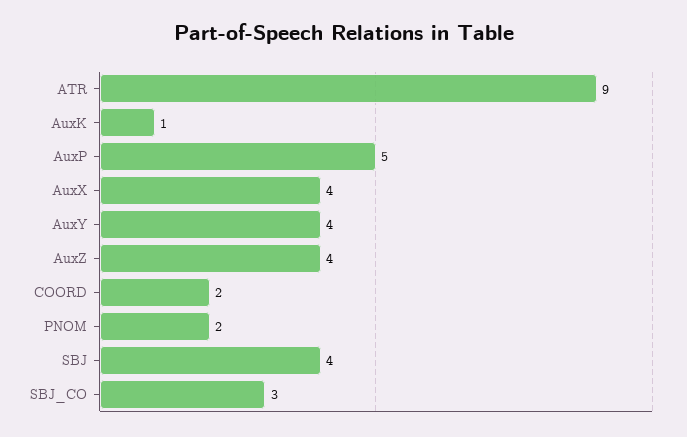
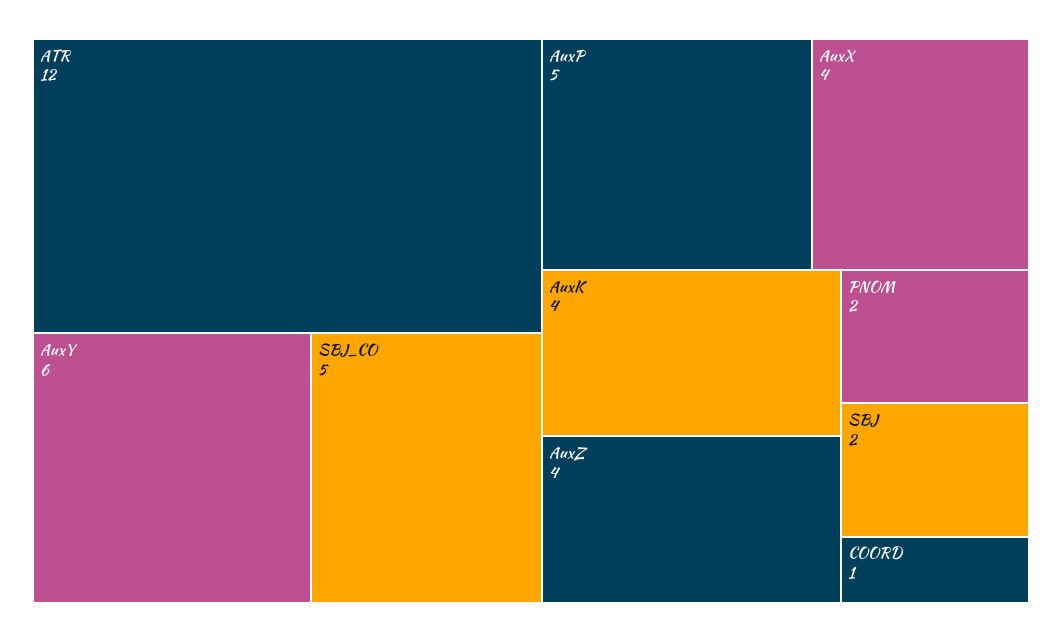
ATR: 9 -> 12
AuxK: 1 -> 4
AuxY: 4 -> 6
COORD: 2 -> 1
SBJ: 4 -> 2
SBJ_CO: 3 -> 5

